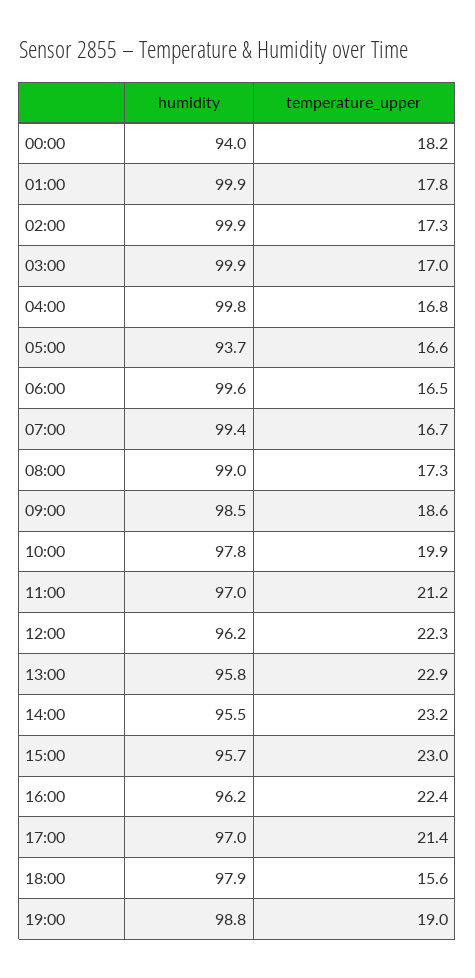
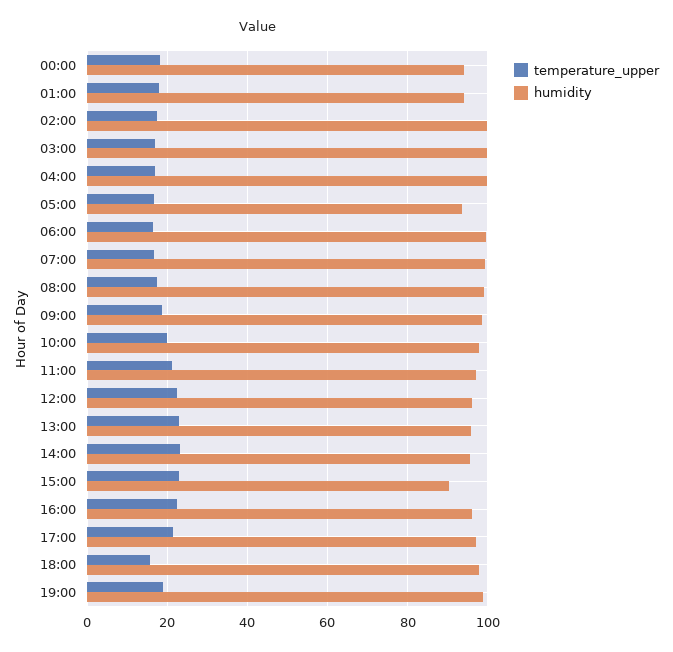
humidity, 01:00: 99.9 -> 94
humidity, 15:00: 95.7 -> 90

